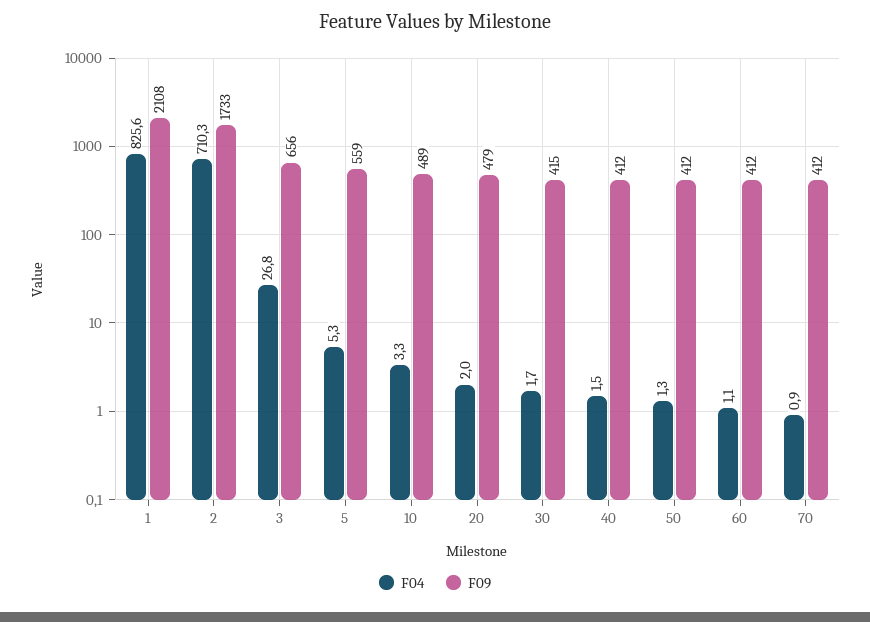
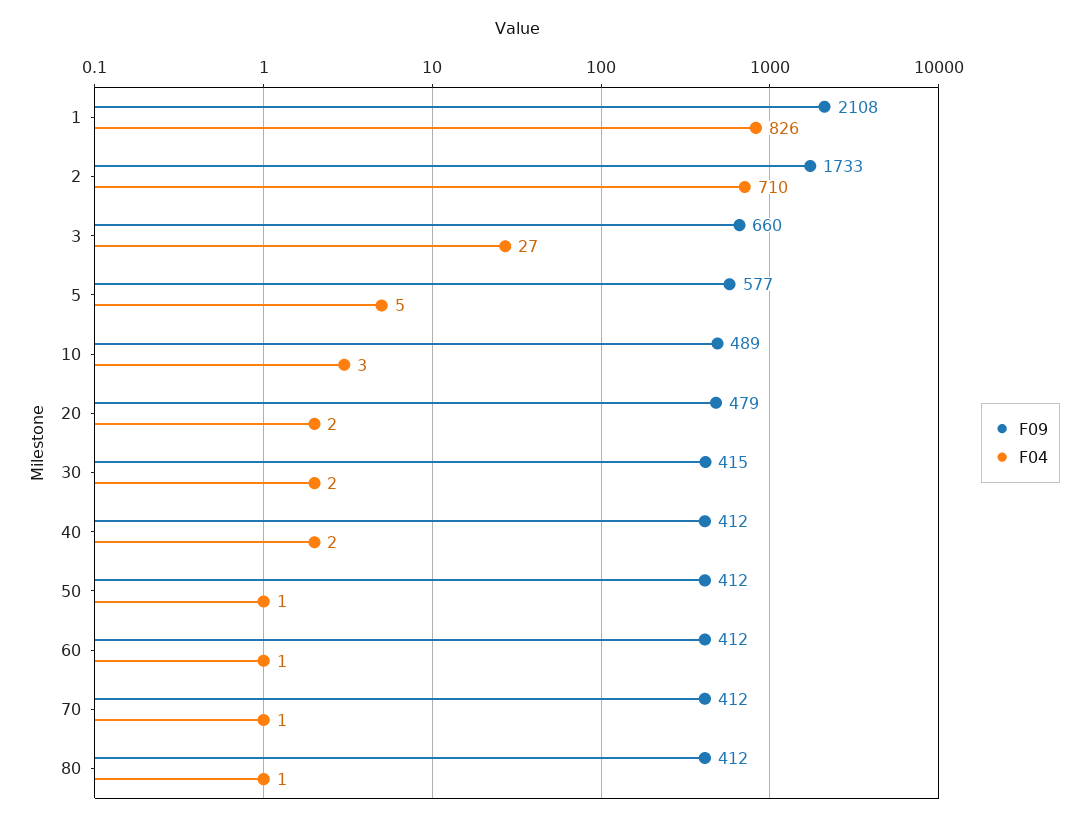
F09, 3: 656 -> 660
F09, 5: 559 -> 577
F09, 80: none -> 412
F04, 80: none -> 1

